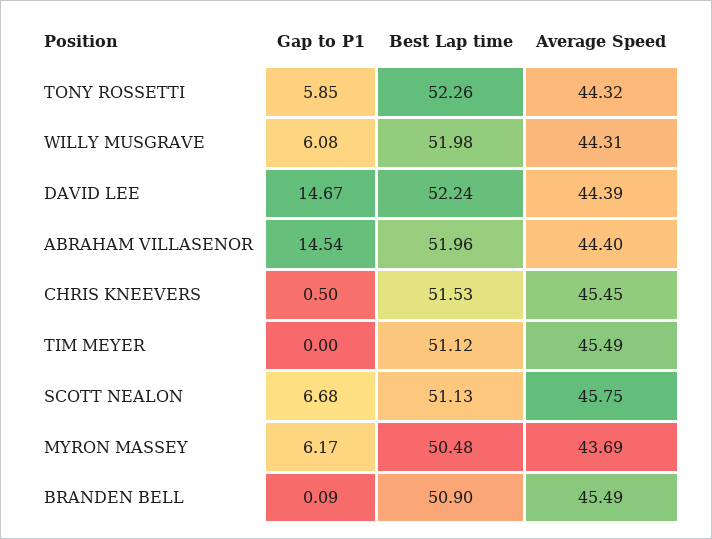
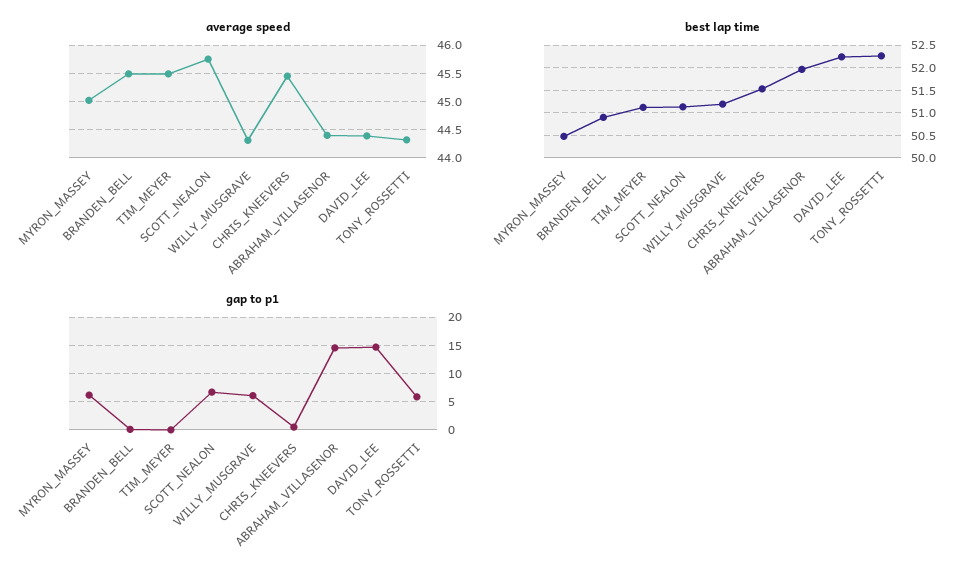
Best Lap time, WILLY MUSGRAVE: 51.98 -> 51.25
Average Speed, MYRON MASSEY: 43.69 -> 45

